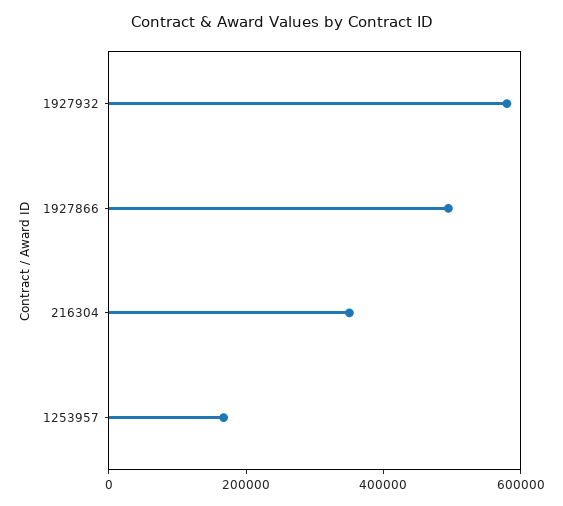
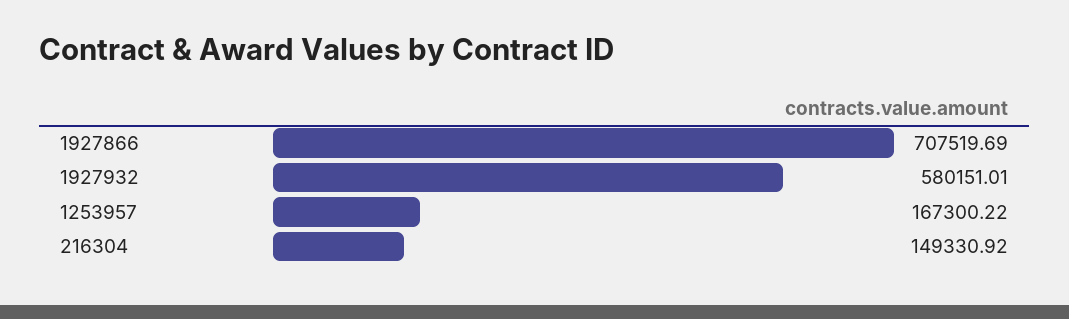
1927866: 500000 -> 707519.69
216304: 350000 -> 149330.92

